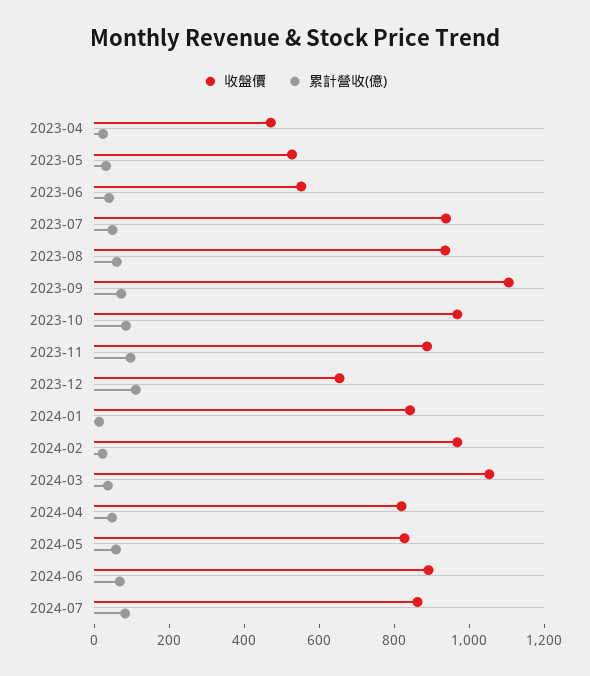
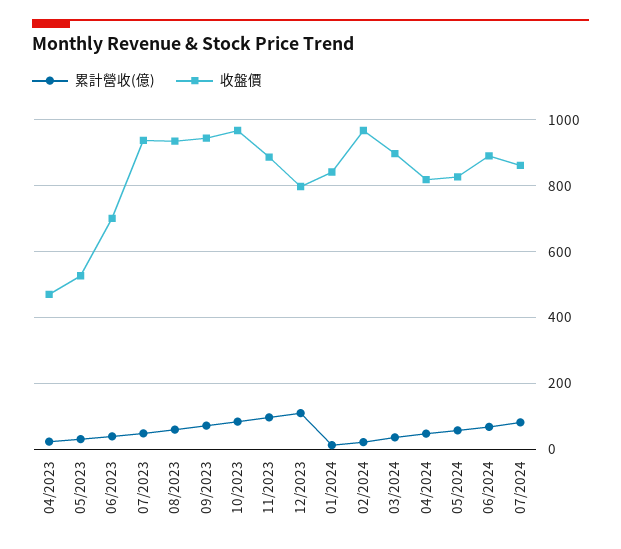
收盤價, 2023-06: 550 -> 700
收盤價, 2023-09: 1100 -> 940
收盤價, 2023-12: 650 -> 800
收盤價, 2024-03: 1050 -> 900

